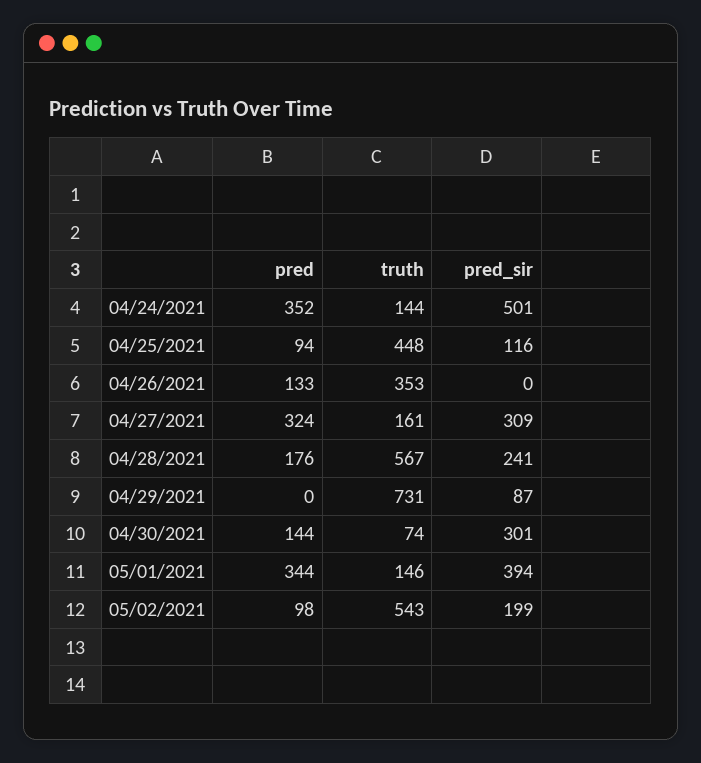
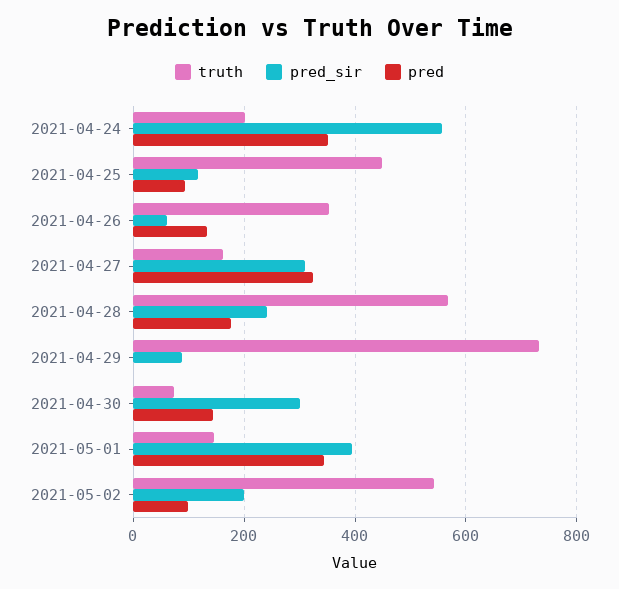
truth, 04/24/2021: 144 -> 200
pred_sir, 04/24/2021: 501 -> 560
pred_sir, 04/26/2021: 0 -> 60

